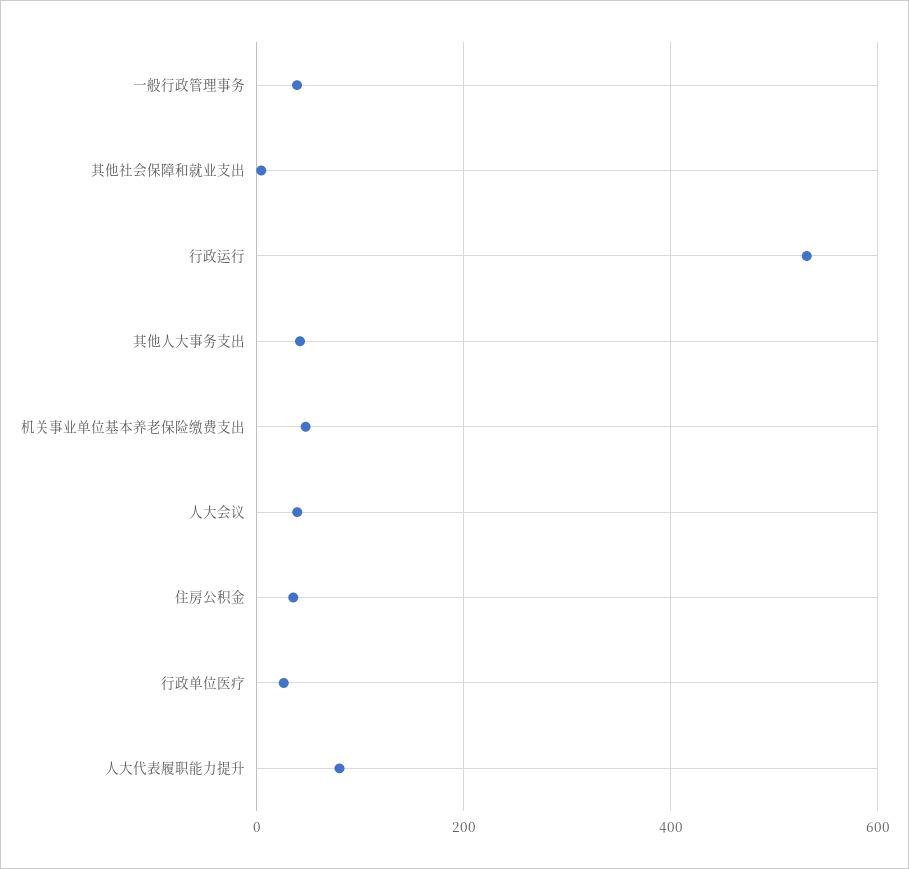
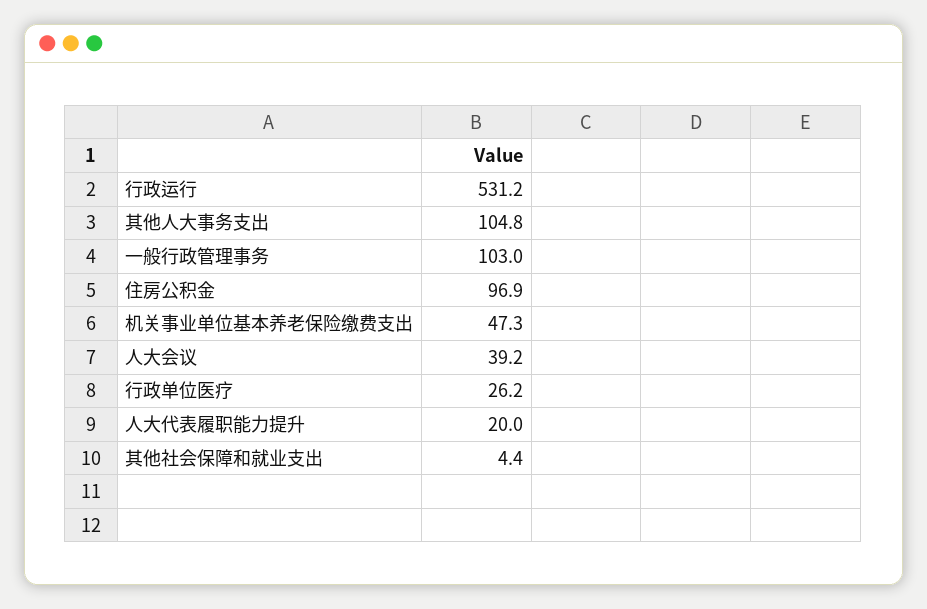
一般行政管理事务: 40 -> 103
其他人大事务支出: 40 -> 104.8
住房公积金: 40 -> 96.9
人大代表履职能力提升: 80 -> 20

